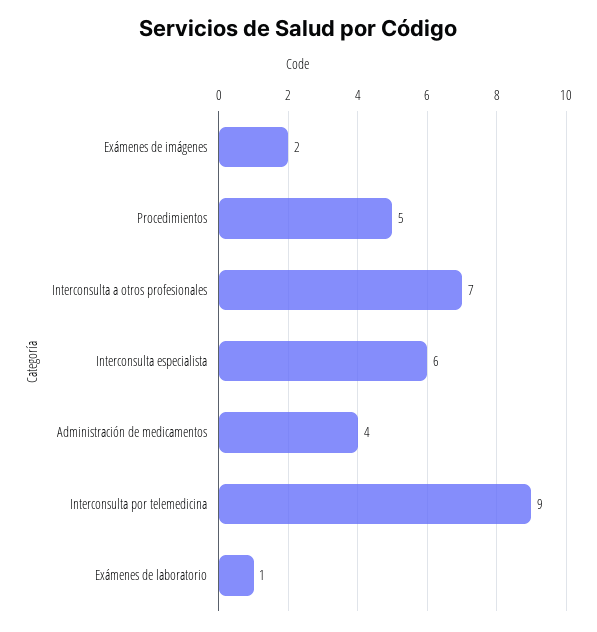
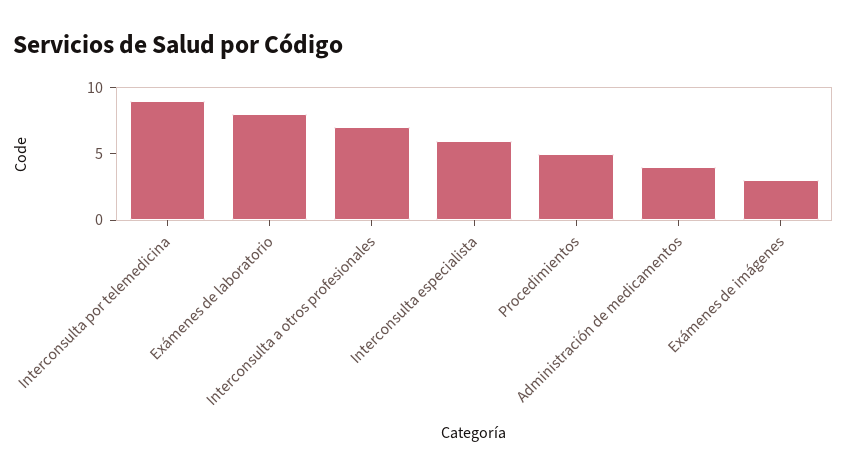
Exámenes de imágenes: 2 -> 3
Exámenes de laboratorio: 1 -> 8

